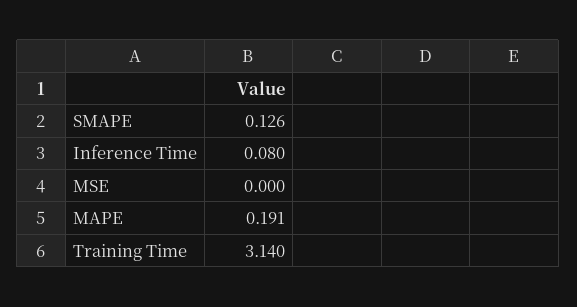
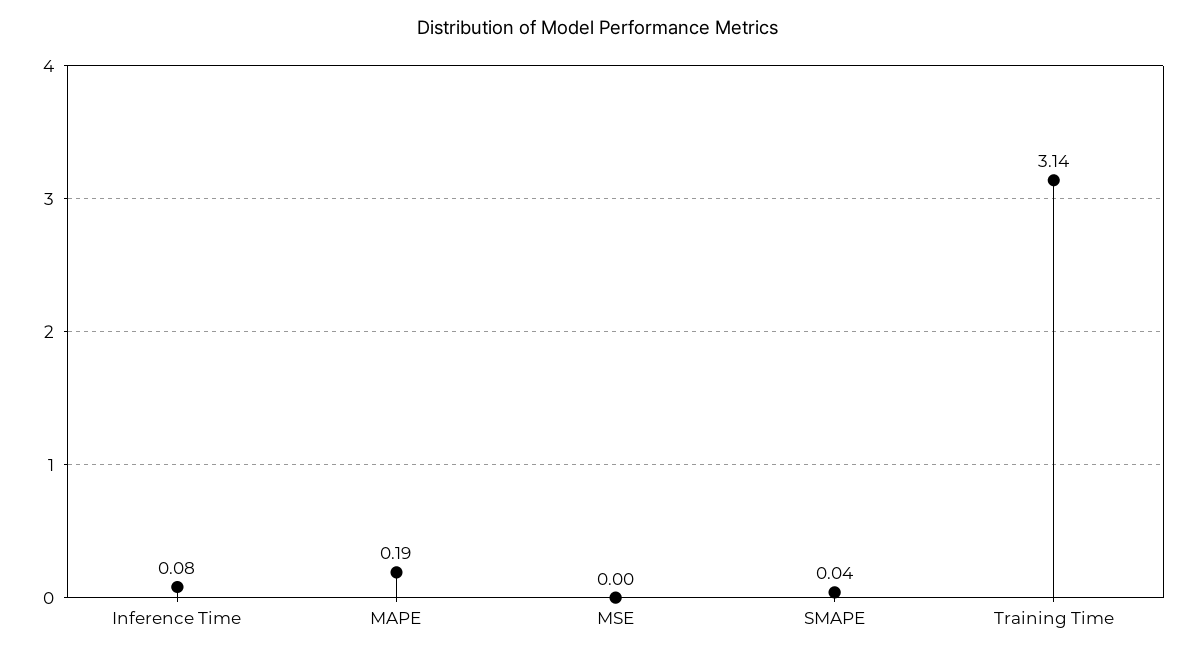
SMAPE: 0.126 -> 0.04

